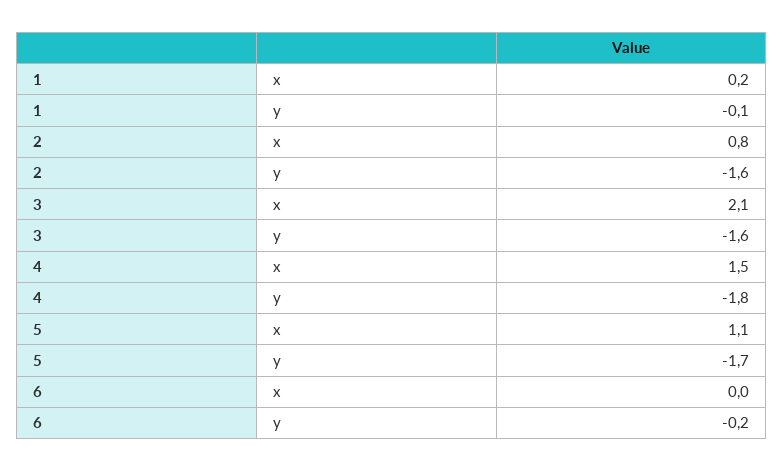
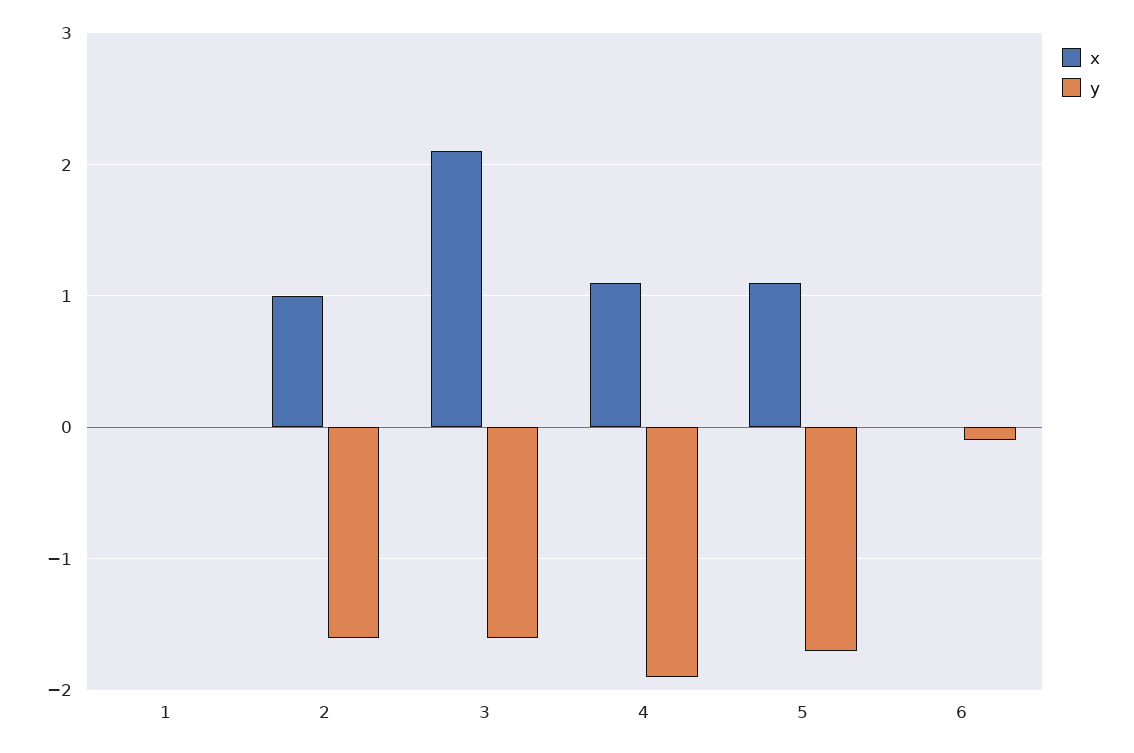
x, 1: 0.2 -> 0
y, 1: -0.1 -> 0
x, 2: 0.8 -> 1
x, 4: 1.5 -> 1.1
y, 4: -1.8 -> -1.9
y, 6: -0.2 -> -0.1

